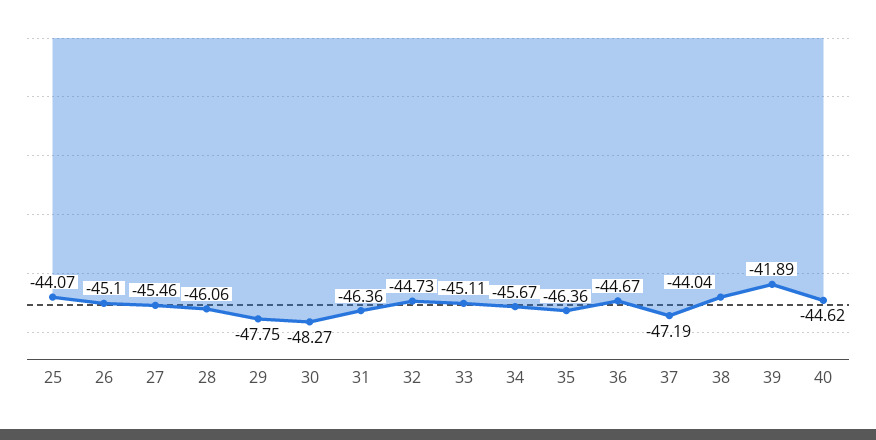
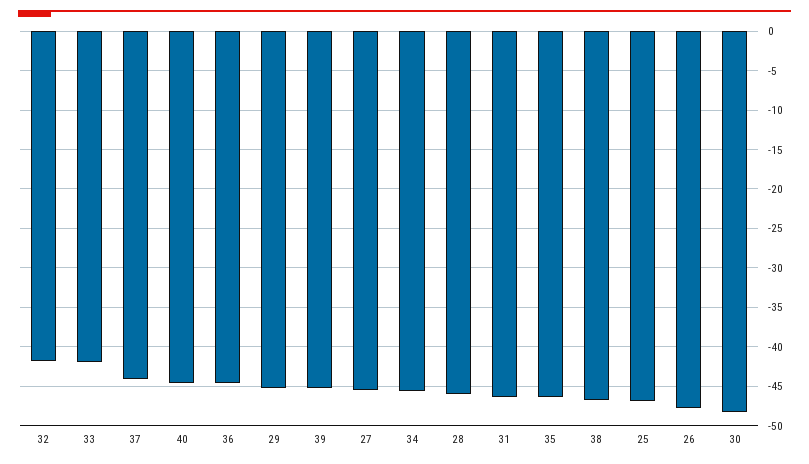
25: -44.07 -> -47
26: -45.1 -> -48
29: -47.75 -> -45
32: -44.73 -> -42
33: -45.11 -> -42
37: -47.19 -> -44
38: -44.04 -> -47
39: -41.89 -> -45

